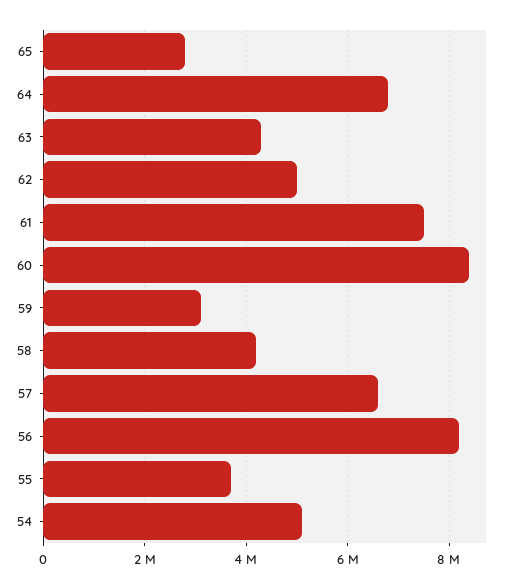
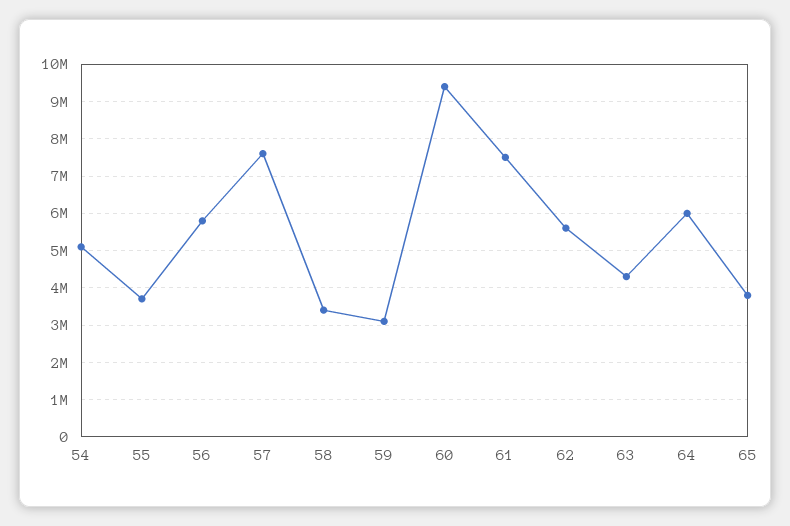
65: 2800000 -> 3800000
64: 6800000 -> 6000000
62: 5000000 -> 5600000
60: 8400000 -> 9400000
58: 4200000 -> 3400000
57: 6600000 -> 7600000
56: 8200000 -> 5800000

